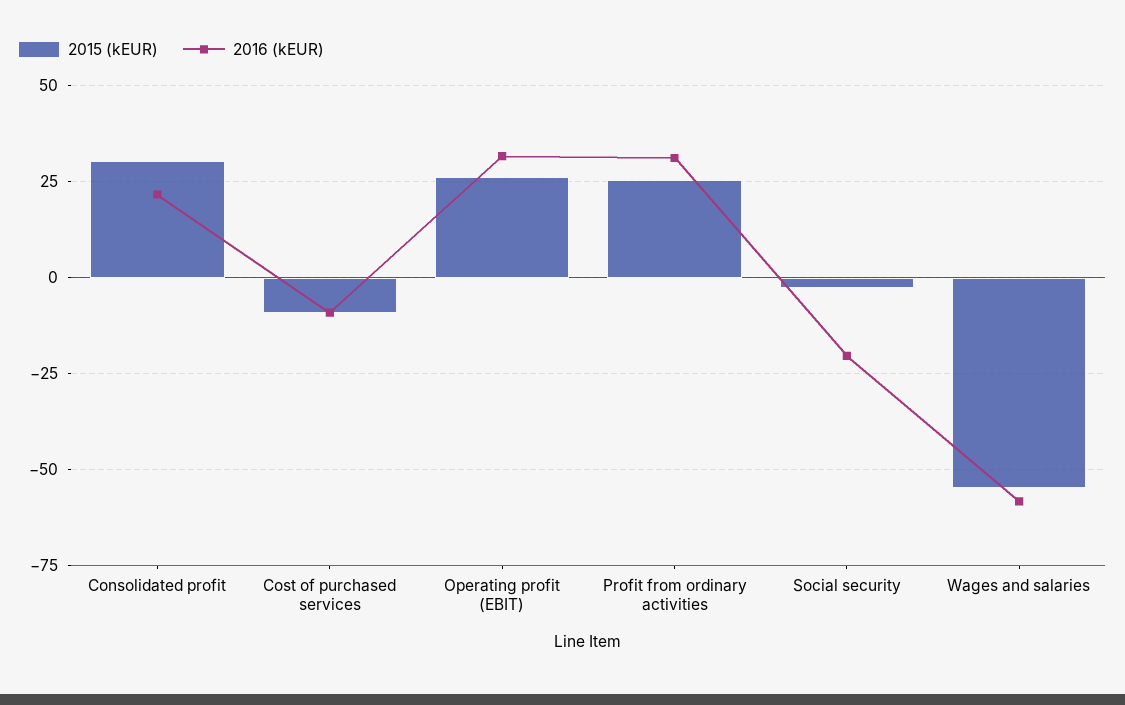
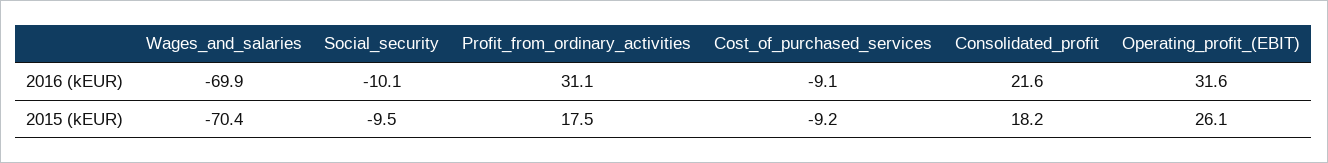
2015 (kEUR), Consolidated profit: 30 -> 18.2
2015 (kEUR), Profit from ordinary activities: 25 -> 17.5
2015 (kEUR), Social security: -2.5 -> -9.5
2016 (kEUR), Social security: -20 -> -10.1
2015 (kEUR), Wages and salaries: -55 -> -70.4
2016 (kEUR), Wages and salaries: -57.5 -> -69.9

